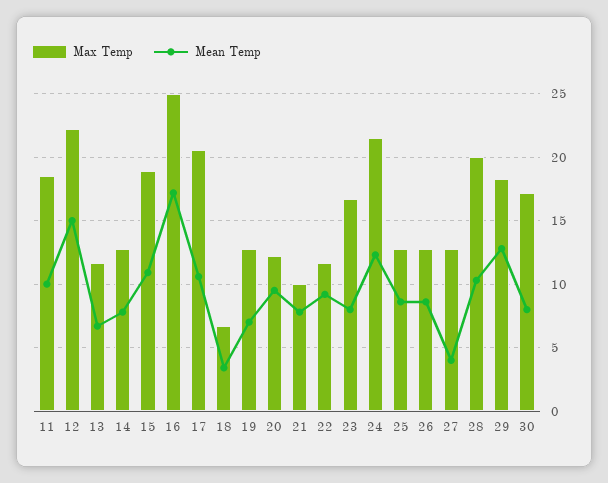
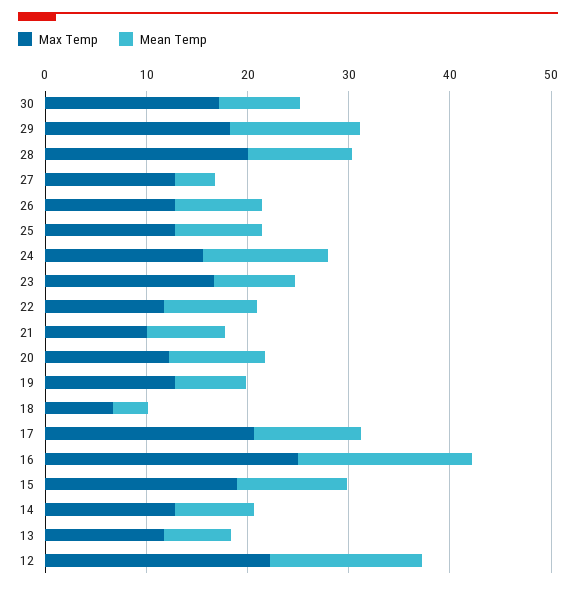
Max Temp, 11: 18.5 -> none
Mean Temp, 11: 10 -> none
Max Temp, 24: 21.5 -> 16

